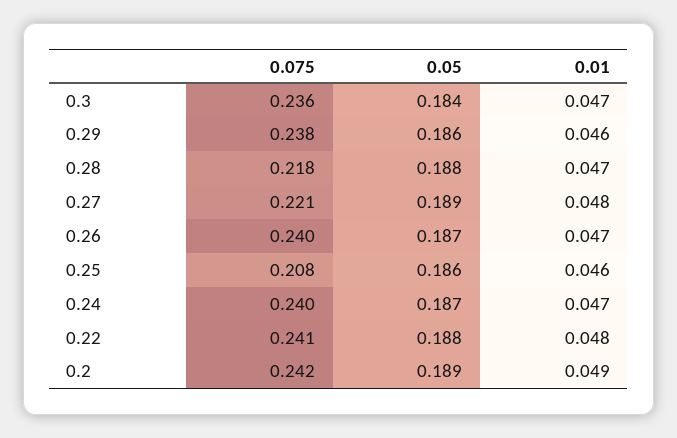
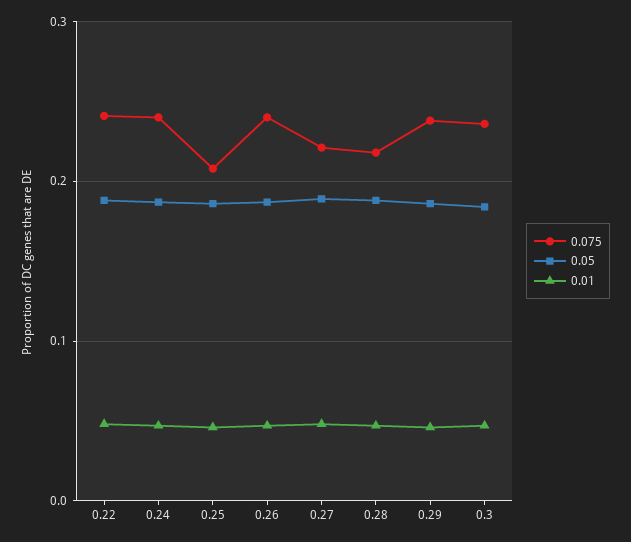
0.075, 0.2: 0.242 -> none
0.05, 0.2: 0.189 -> none
0.01, 0.2: 0.049 -> none

